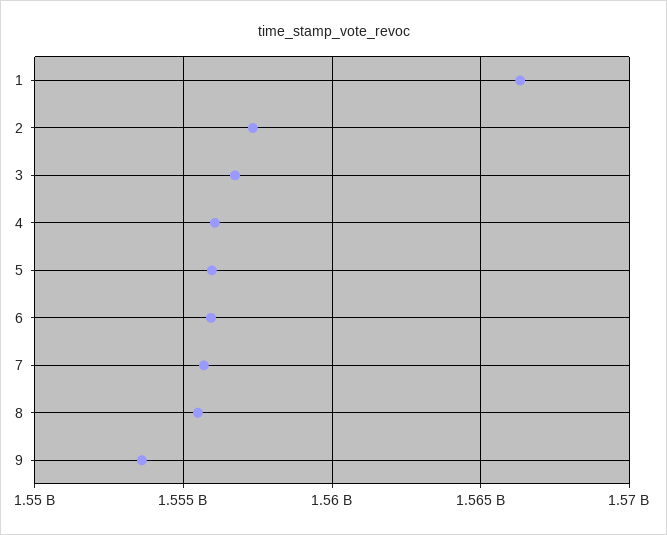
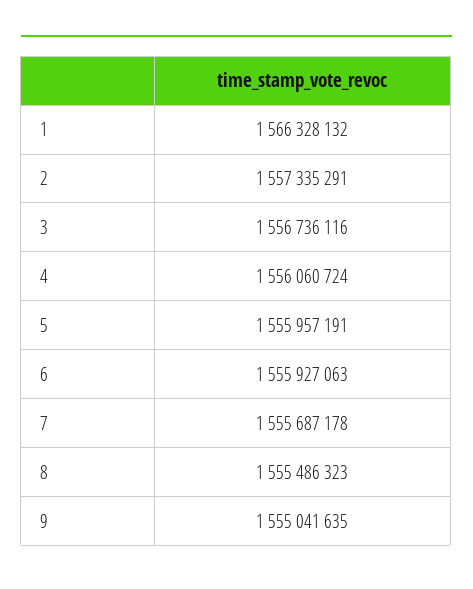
9: 1553500000 -> 1555041635

